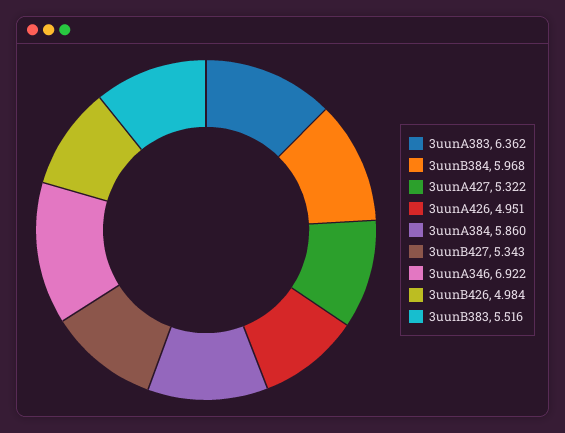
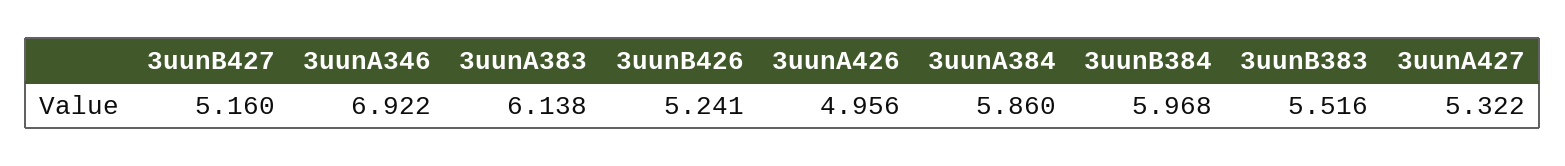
3uunA383: 6.362 -> 6.138
3uunA426: 4.951 -> 4.956
3uunB427: 5.343 -> 5.16
3uunB426: 4.984 -> 5.241

